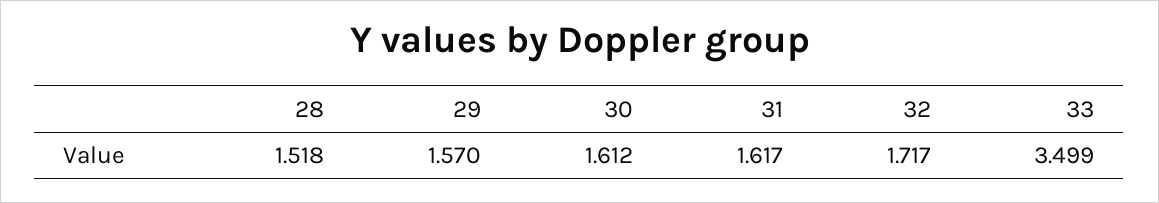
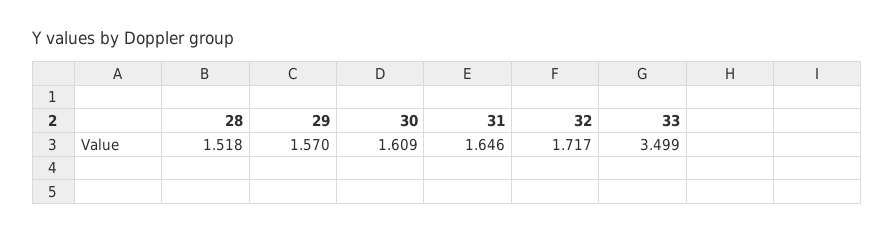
30: 1.612 -> 1.609
31: 1.617 -> 1.646

